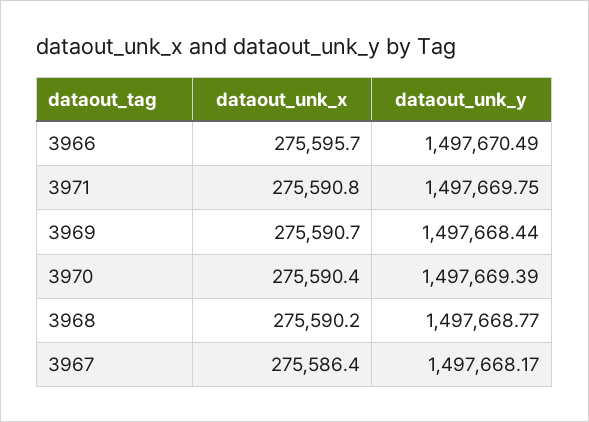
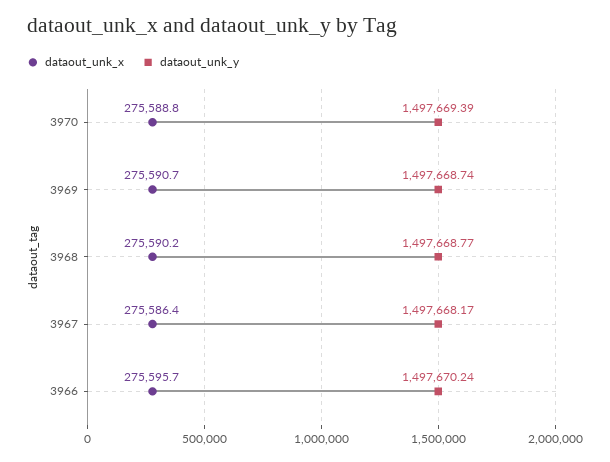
dataout_unk_y, 3966: 1497670.49 -> 1497670.24
dataout_unk_x, 3971: 275590.8 -> none
dataout_unk_y, 3971: 1497669.75 -> none
dataout_unk_y, 3969: 1497668.44 -> 1497668.74
dataout_unk_x, 3970: 275590.4 -> 275588.8

